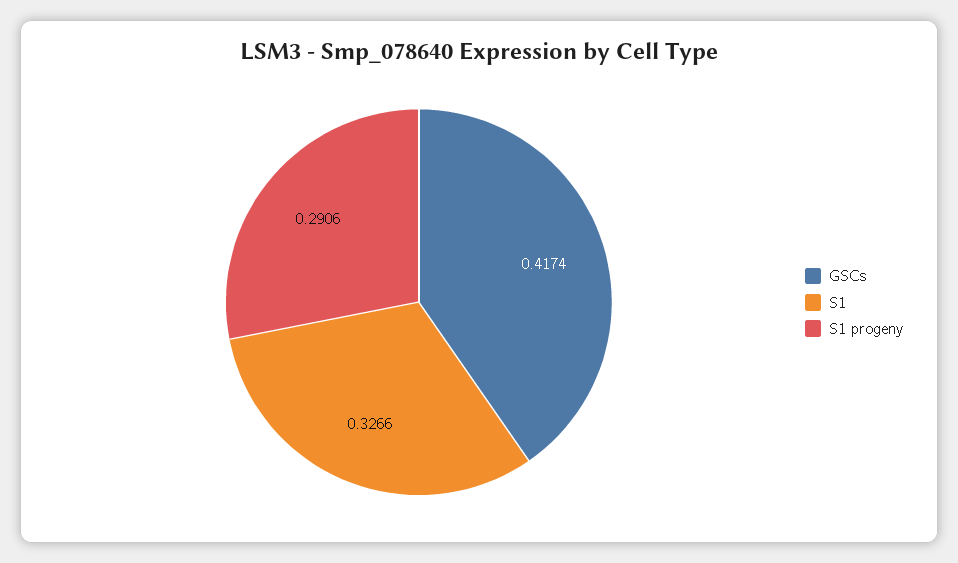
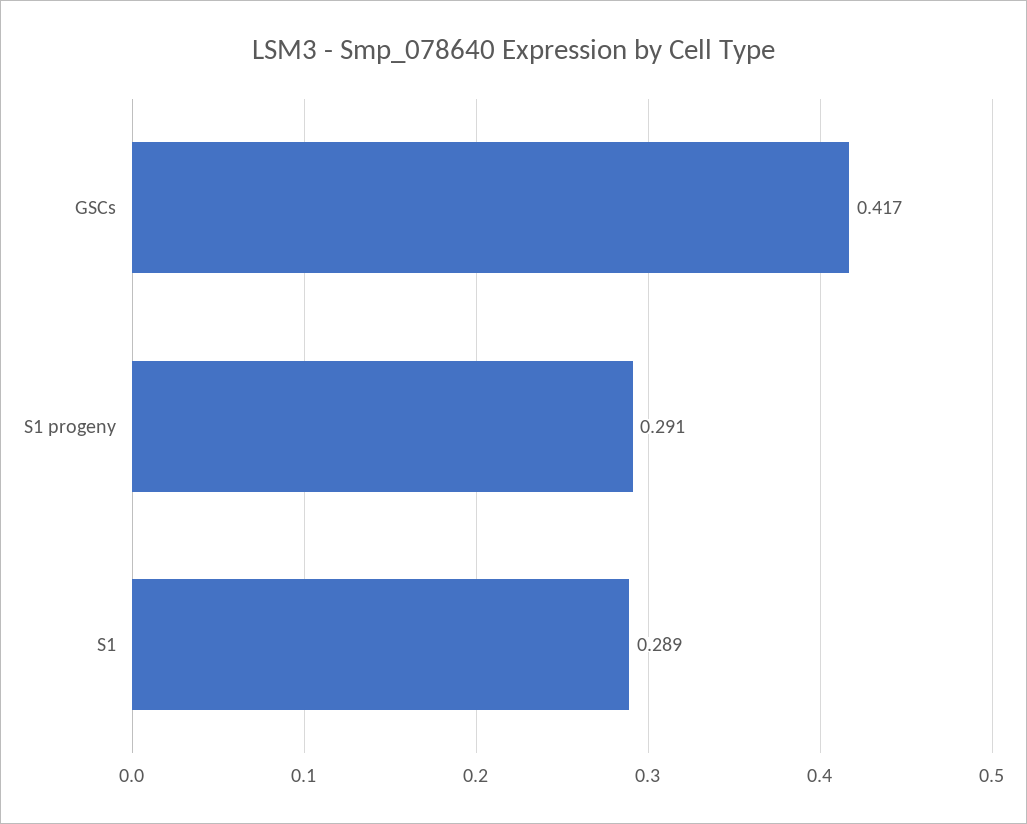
S1: 0.3266 -> 0.289

